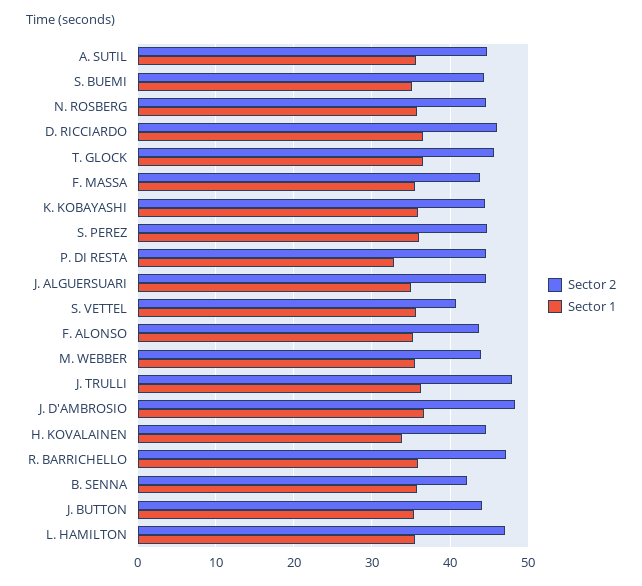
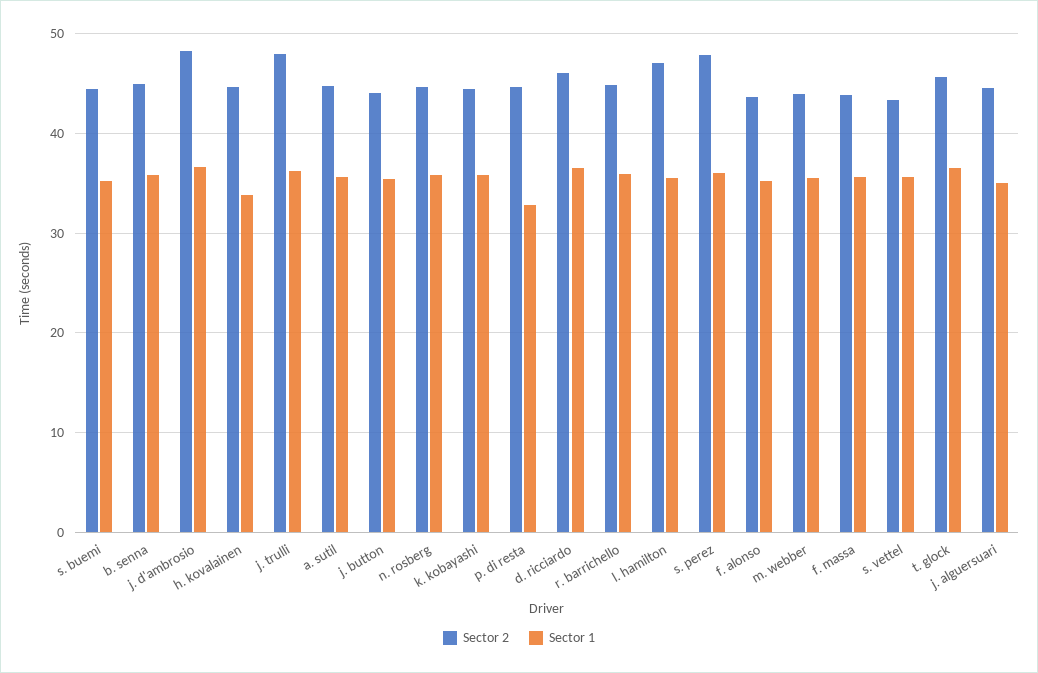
Sector 2, S. PEREZ: 45 -> 48
Sector 2, S. VETTEL: 41 -> 43
Sector 2, R. BARRICHELLO: 47 -> 45
Sector 2, B. SENNA: 42 -> 45

